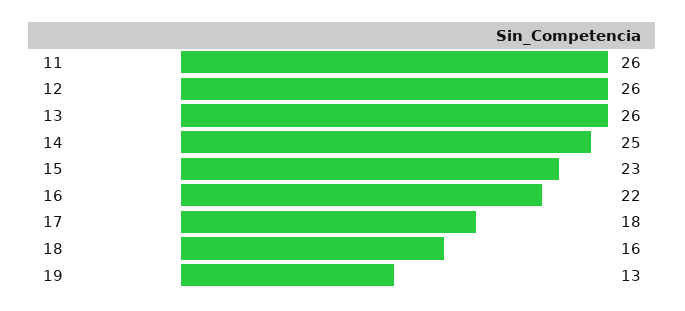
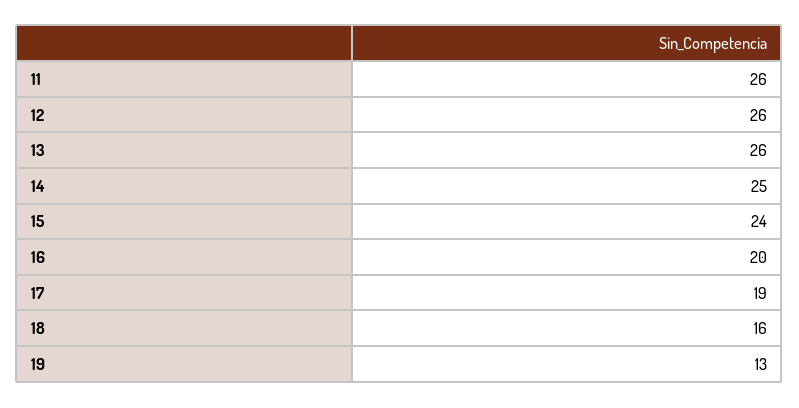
15: 23 -> 24
16: 22 -> 20
17: 18 -> 19

